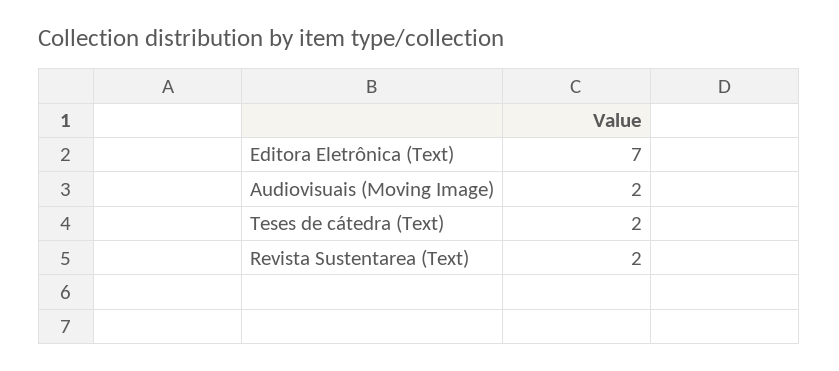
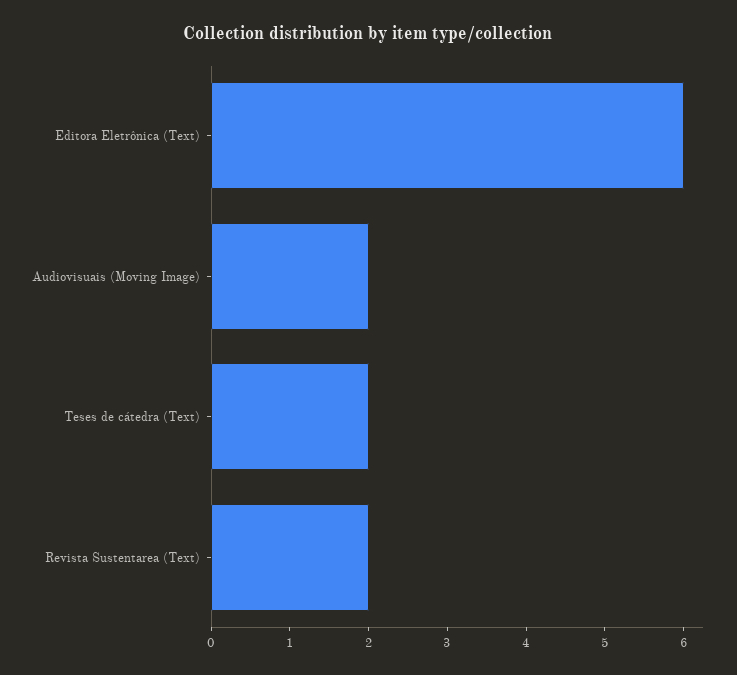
Editora Eletrônica (Text): 7 -> 6

